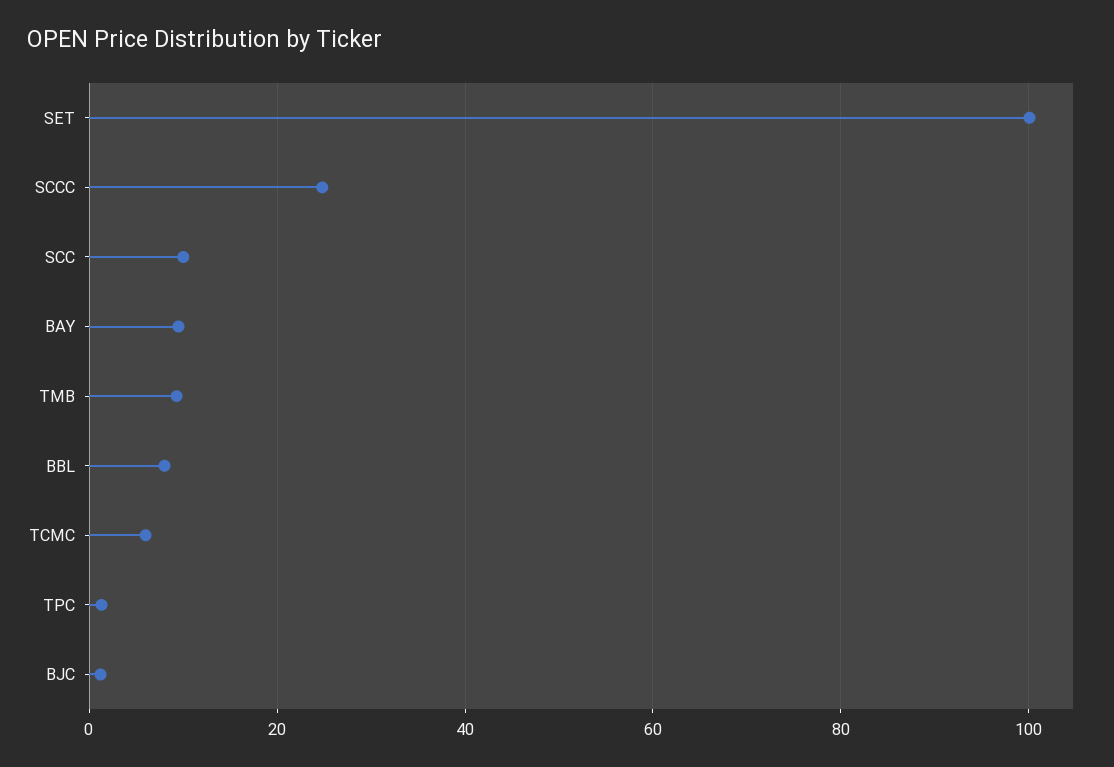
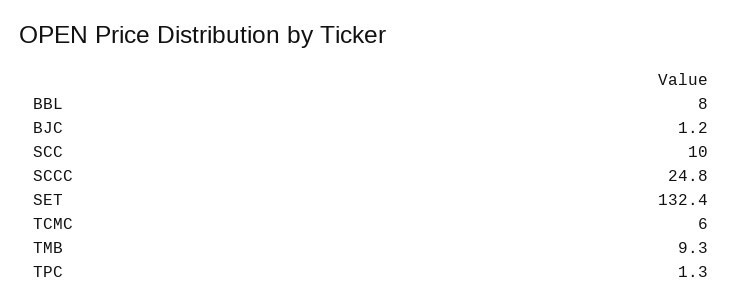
SET: 100 -> 132.4
BAY: 10 -> none

